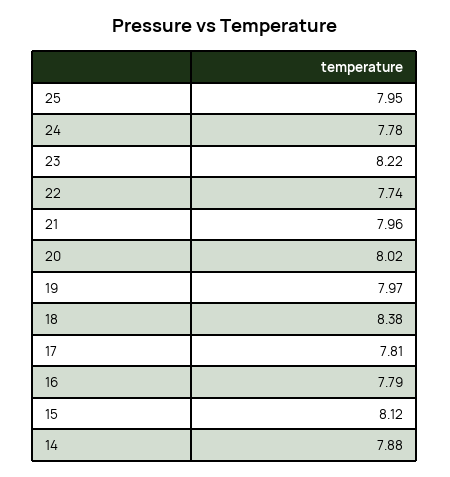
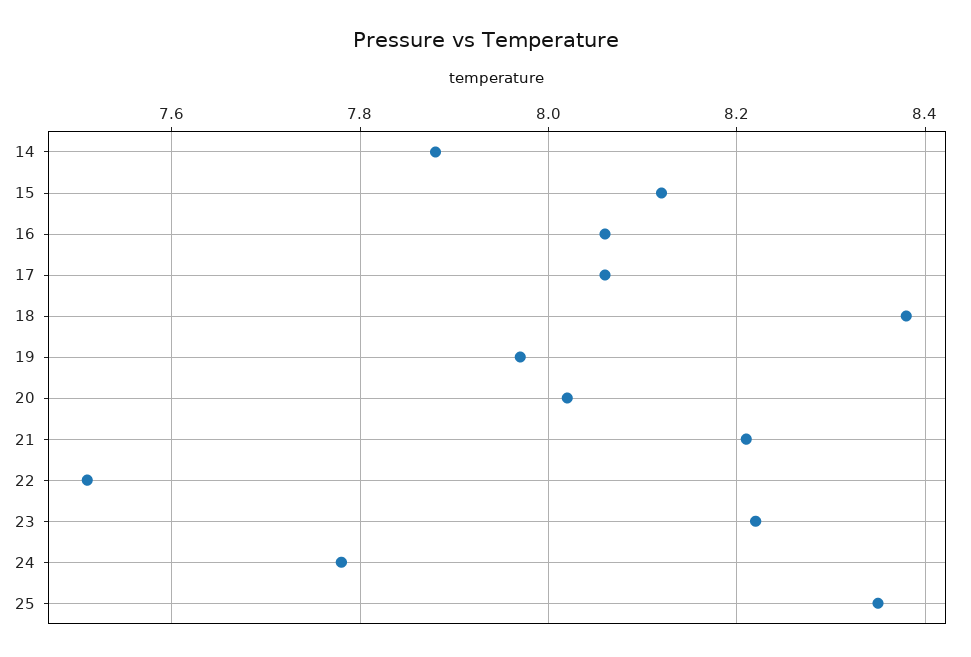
25: 7.95 -> 8.35
22: 7.74 -> 7.5
21: 7.96 -> 8.2
17: 7.81 -> 8.05
16: 7.79 -> 8.05

